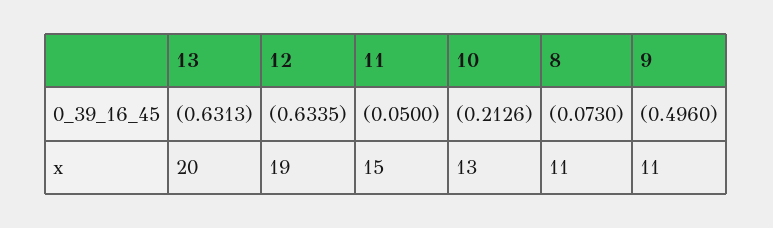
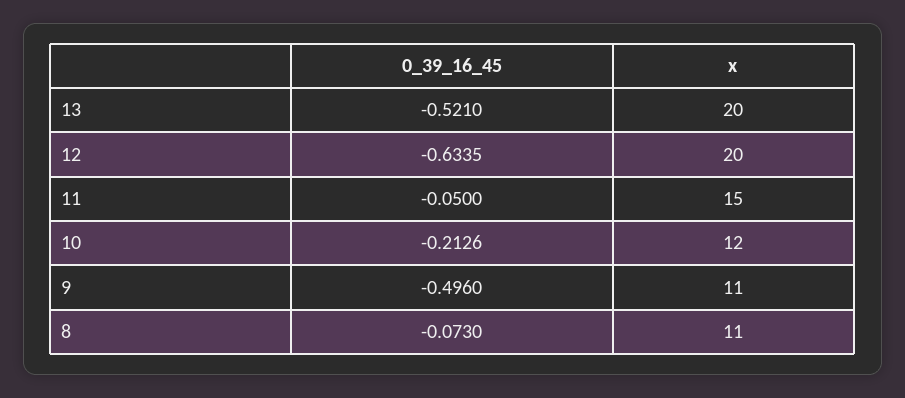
13, 0_39_16_45: -0.6313 -> -0.521
12, x: 19 -> 20
10, x: 13 -> 12

